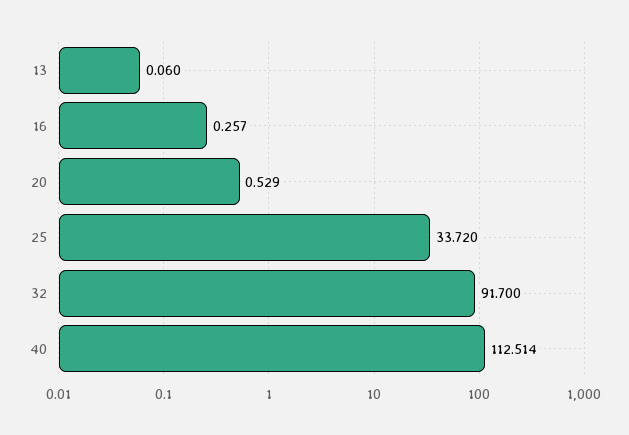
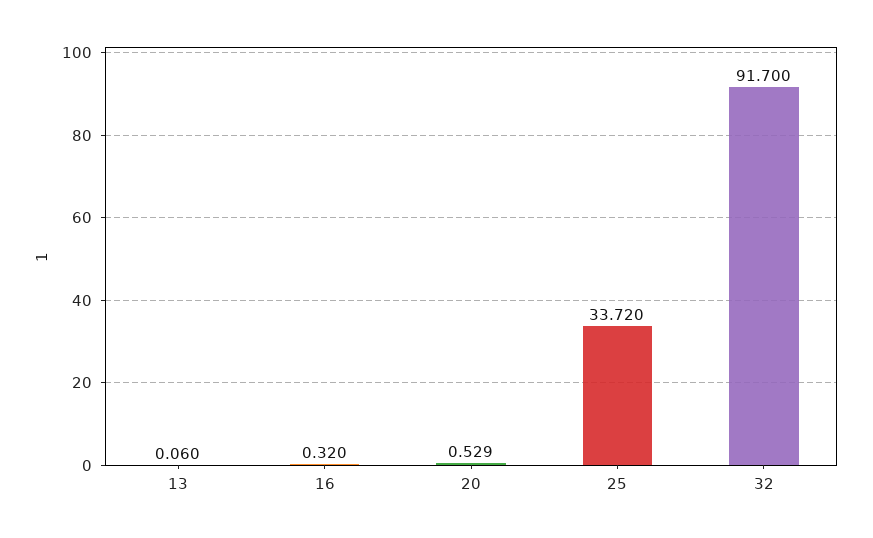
16: 0.257 -> 0.32
40: 112.514 -> none

